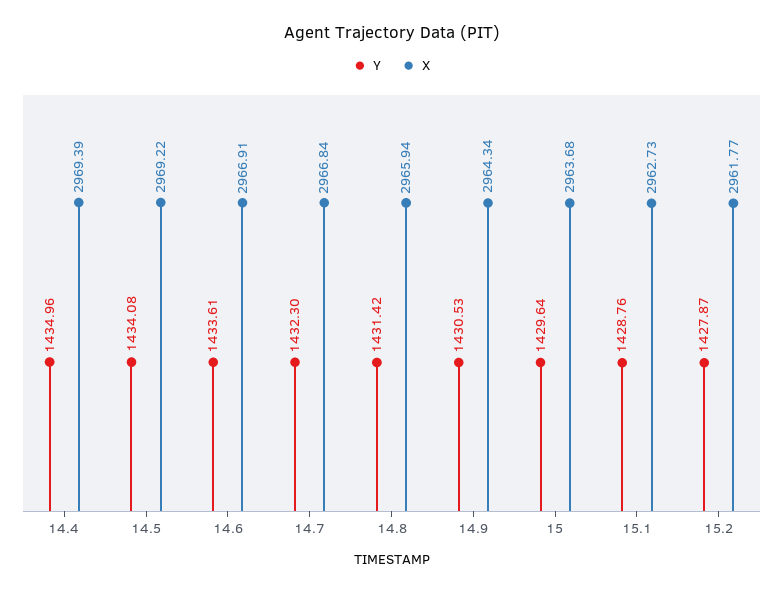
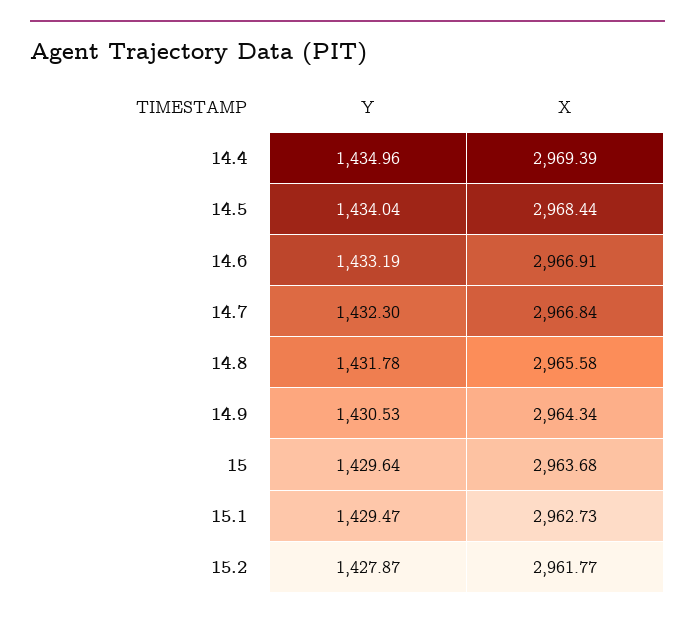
Y, 14.5: 1434.08 -> 1434.04
X, 14.5: 2969.22 -> 2968.44
Y, 14.6: 1433.61 -> 1433.19
Y, 14.8: 1431.42 -> 1431.78
X, 14.8: 2965.94 -> 2965.58
Y, 15.1: 1428.76 -> 1429.47

